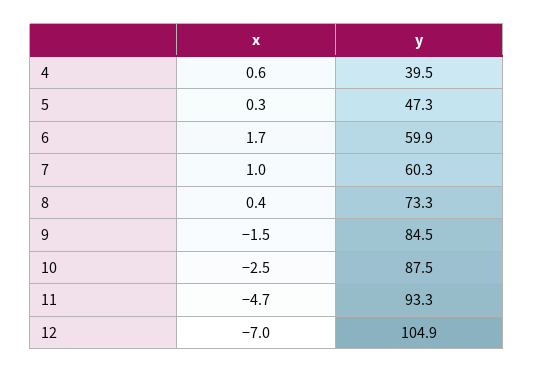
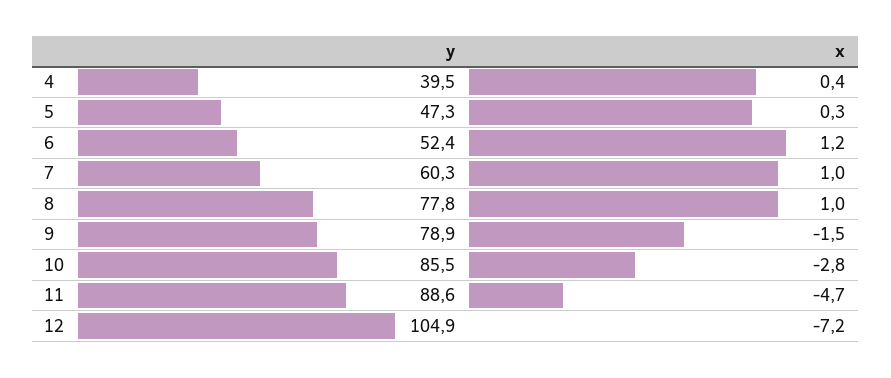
x, 4: 0.6 -> 0.4
x, 6: 1.7 -> 1.2
y, 6: 59.9 -> 52.4
x, 8: 0.4 -> 1
y, 8: 73.3 -> 77.8
y, 9: 84.5 -> 78.9
x, 10: -2.5 -> -2.8
y, 10: 87.5 -> 85.5
y, 11: 93.3 -> 88.6
x, 12: -7 -> -7.2

